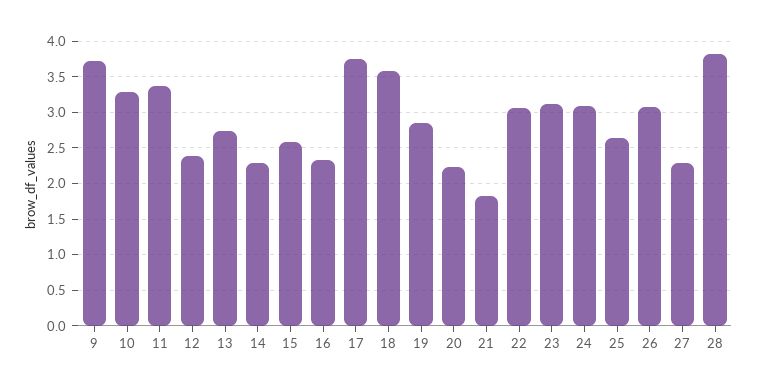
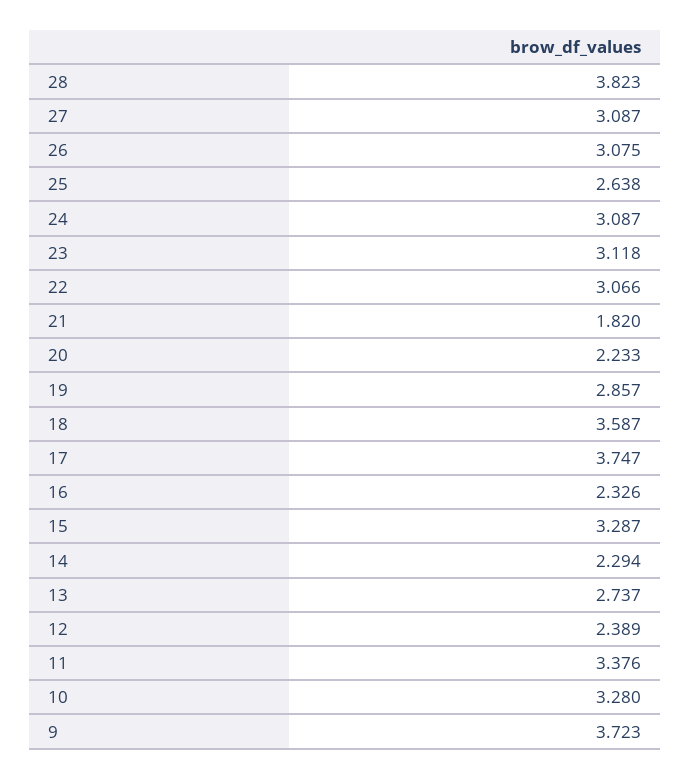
15: 2.6 -> 3.287
27: 2.3 -> 3.087

